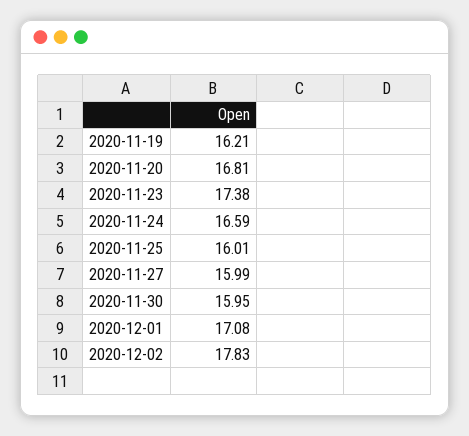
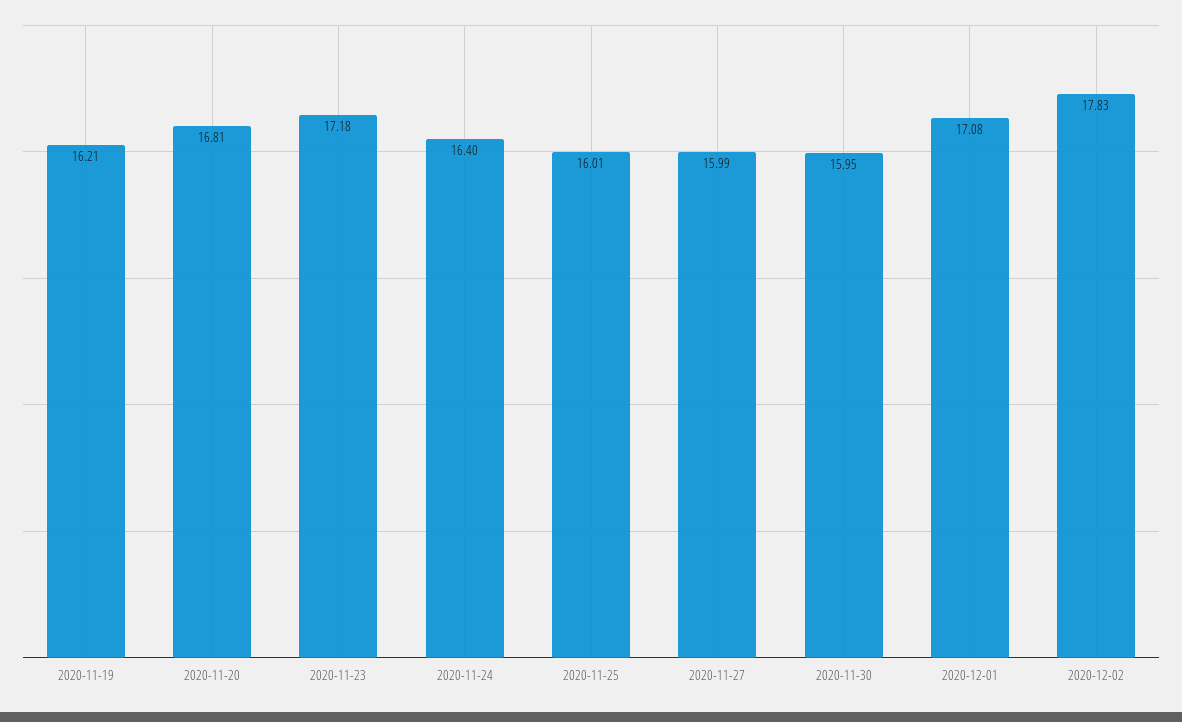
2020-11-23: 17.38 -> 17.18
2020-11-24: 16.59 -> 16.4

